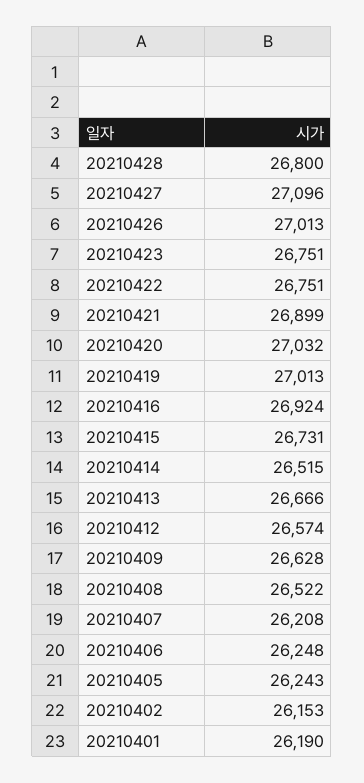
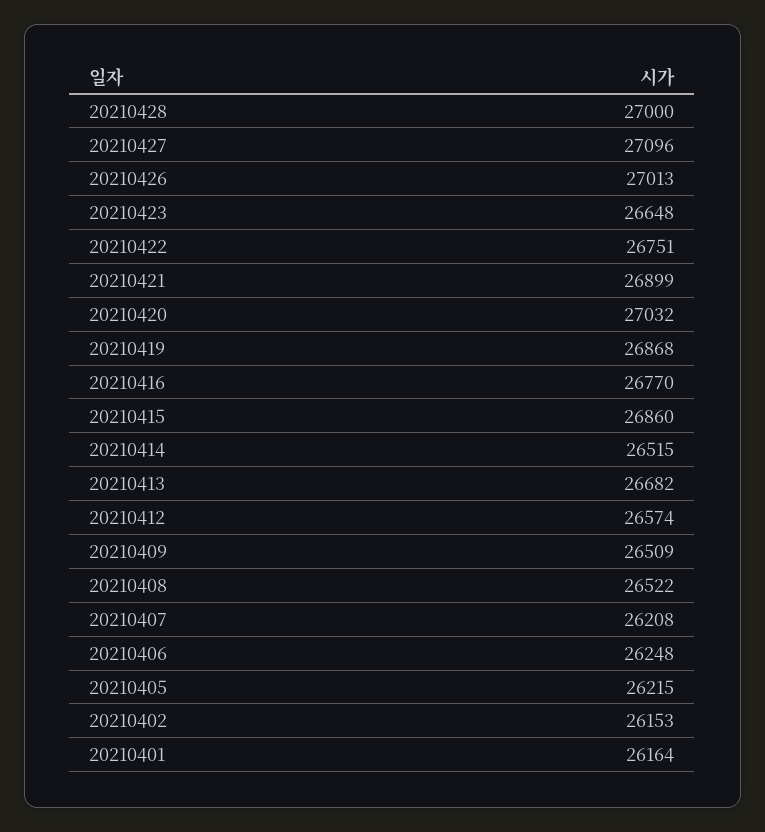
20210428: 26800 -> 27000
20210423: 26751 -> 26648
20210419: 27013 -> 26868
20210416: 26924 -> 26770
20210415: 26731 -> 26860
20210413: 26666 -> 26682
20210409: 26628 -> 26509
20210405: 26243 -> 26215
20210401: 26190 -> 26164

